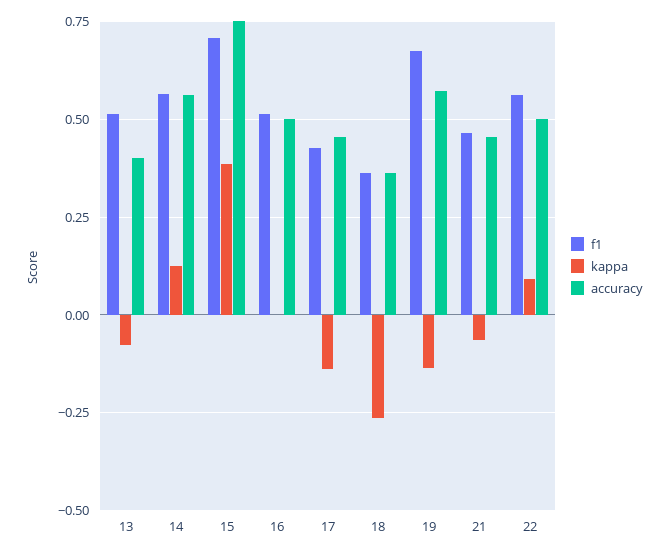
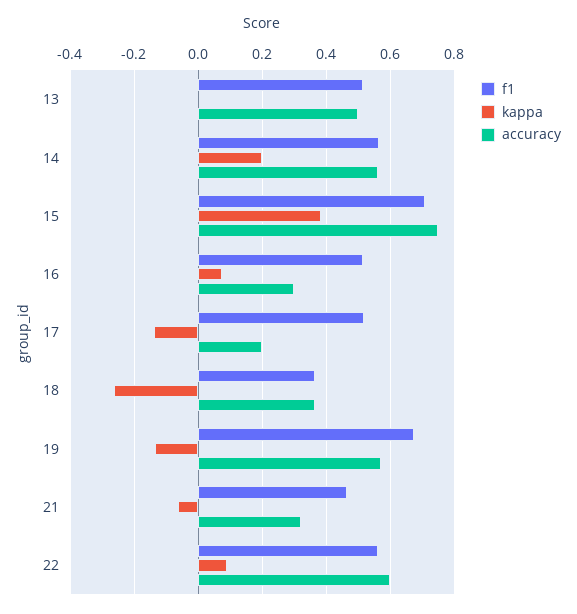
kappa, 13: -0.075 -> 0
accuracy, 13: 0.4 -> 0.5
kappa, 14: 0.125 -> 0.2
kappa, 16: 0 -> 0.08
accuracy, 16: 0.5 -> 0.3
f1, 17: 0.425 -> 0.52
accuracy, 17: 0.45 -> 0.2
accuracy, 21: 0.45 -> 0.32
accuracy, 22: 0.5 -> 0.6

